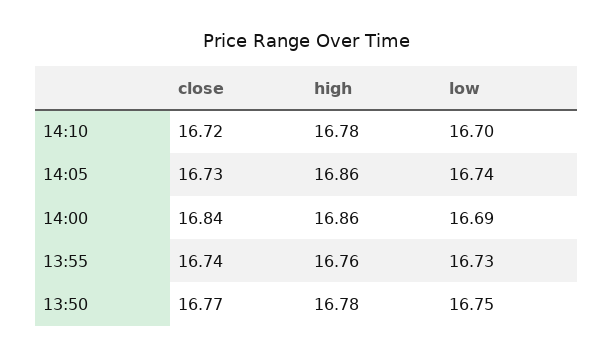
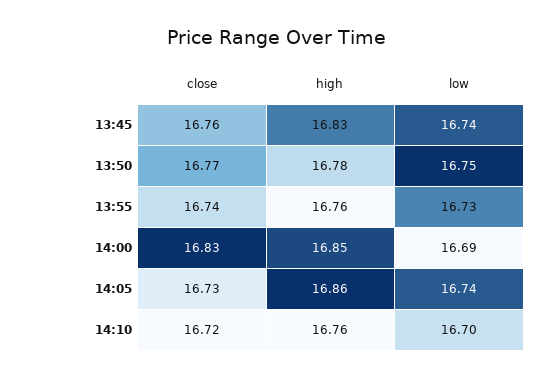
high, 14:10: 16.78 -> 16.76
close, 14:00: 16.84 -> 16.83
high, 14:00: 16.86 -> 16.85
close, 13:45: none -> 16.76
high, 13:45: none -> 16.83
low, 13:45: none -> 16.74

